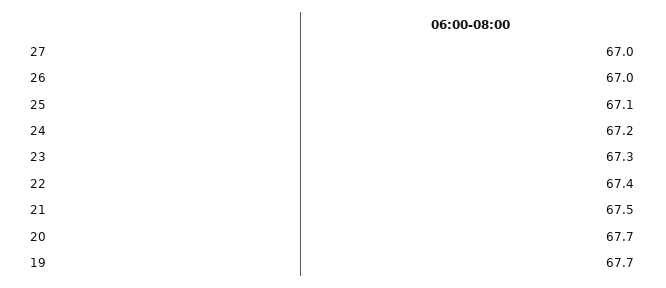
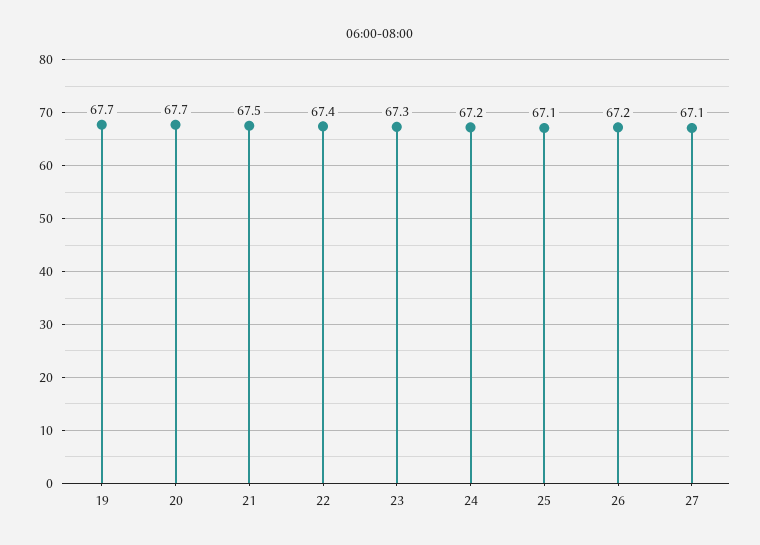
27: 67 -> 67.1
26: 67 -> 67.2

